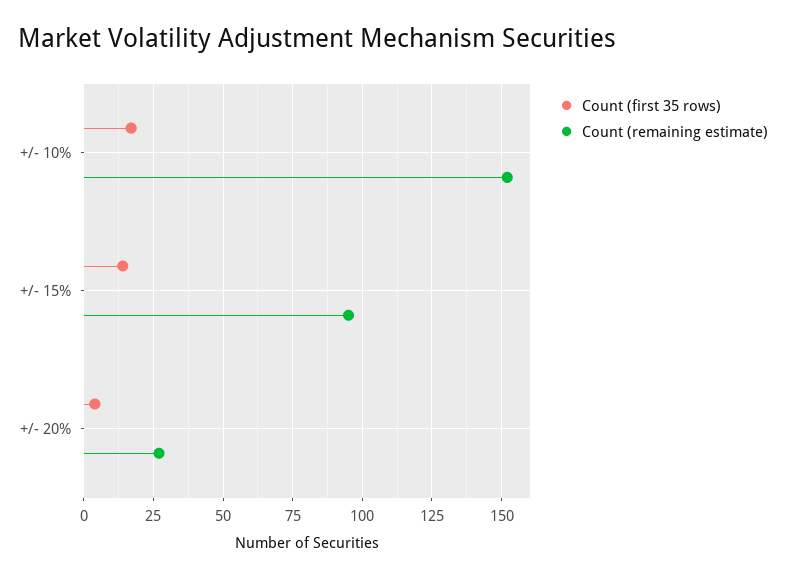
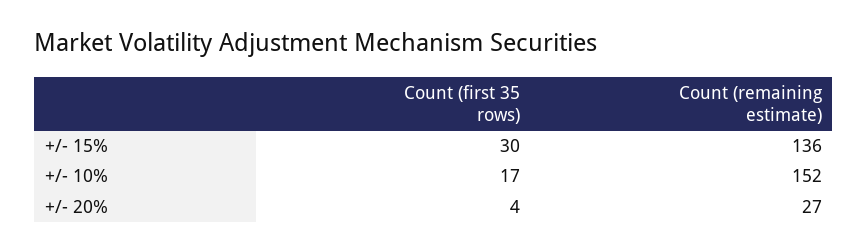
Count (first 35 rows), +/- 15%: 15 -> 30
Count (remaining estimate), +/- 15%: 95 -> 136

